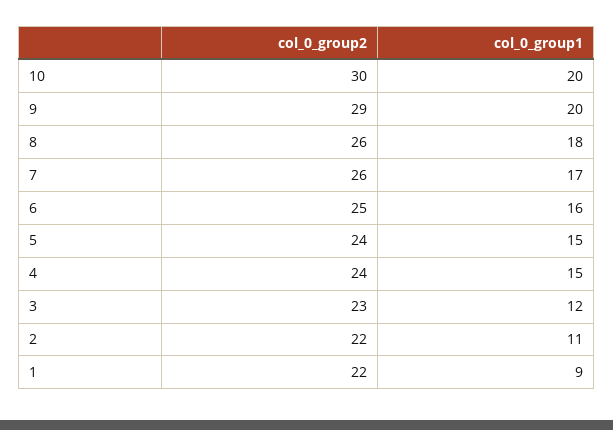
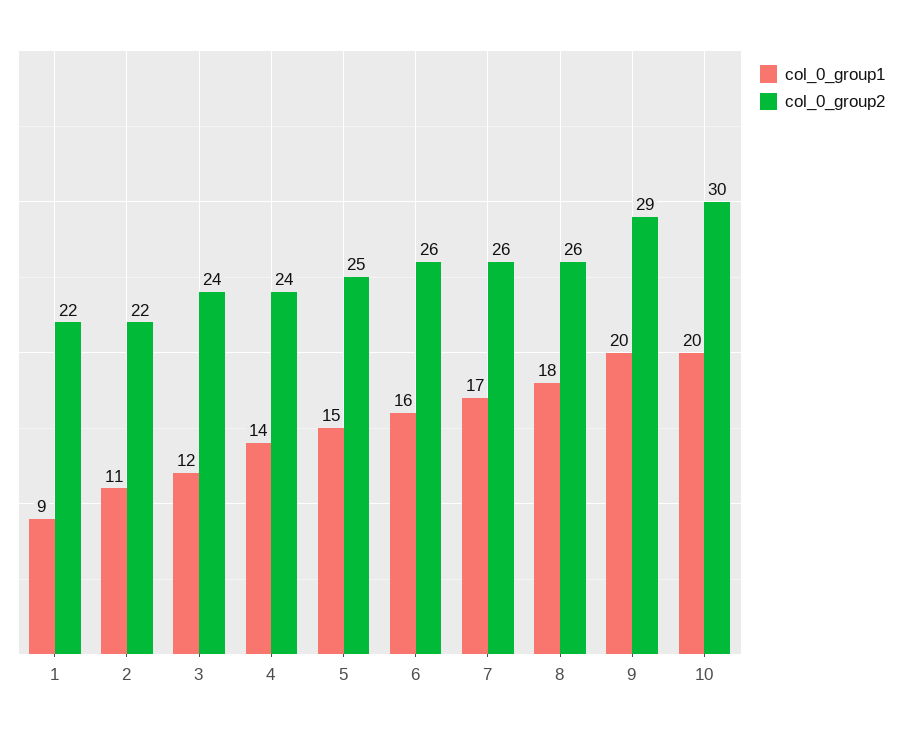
col_0_group2, 6: 25 -> 26
col_0_group2, 5: 24 -> 25
col_0_group1, 4: 15 -> 14
col_0_group2, 3: 23 -> 24

